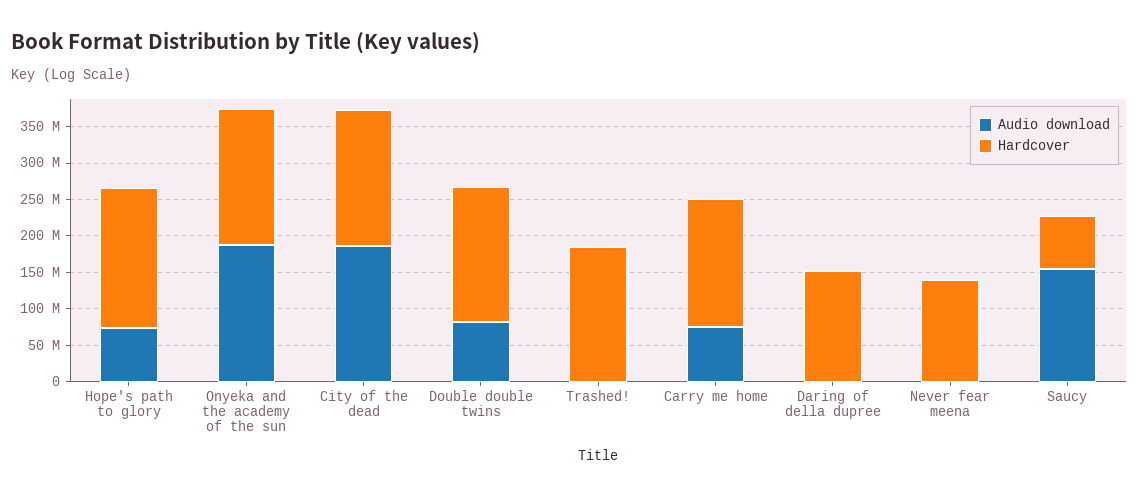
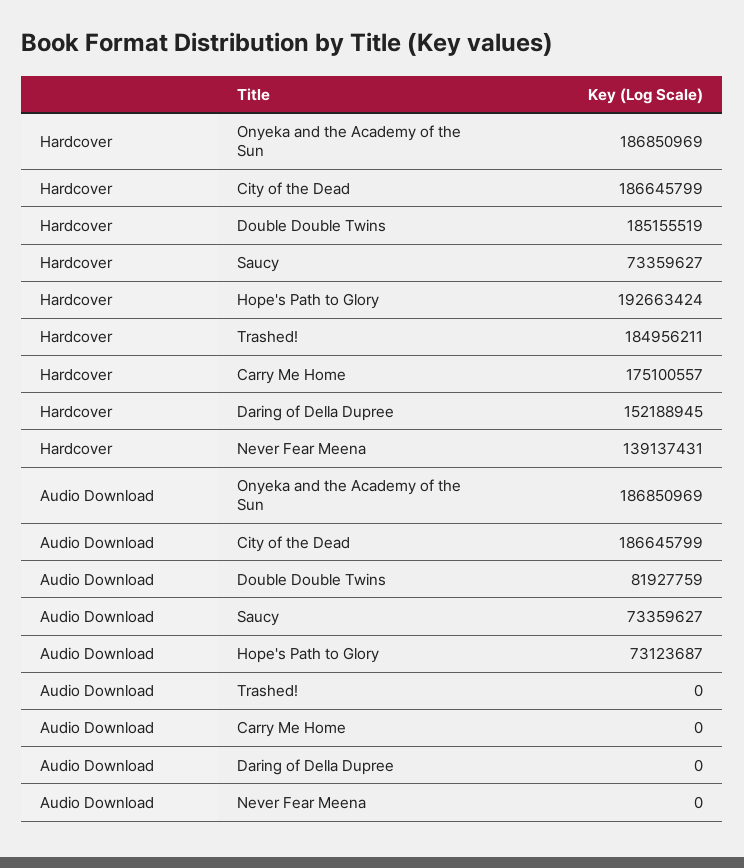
Audio download, Carry me home: 75000000 -> 0
Audio download, Saucy: 150000000 -> 73359627

